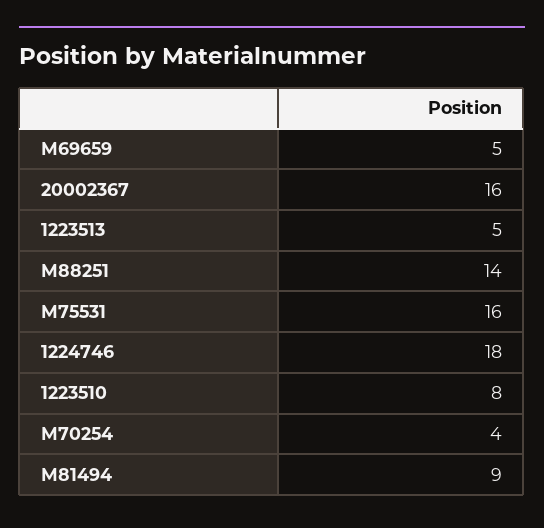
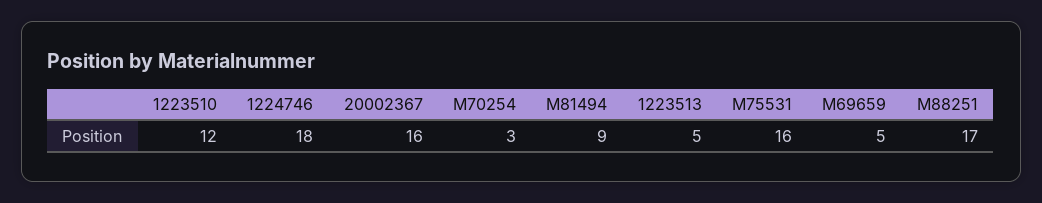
M88251: 14 -> 17
1223510: 8 -> 12
M70254: 4 -> 3

